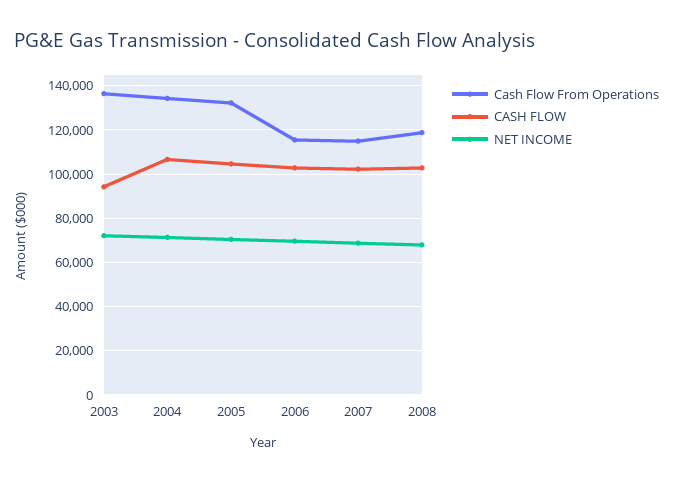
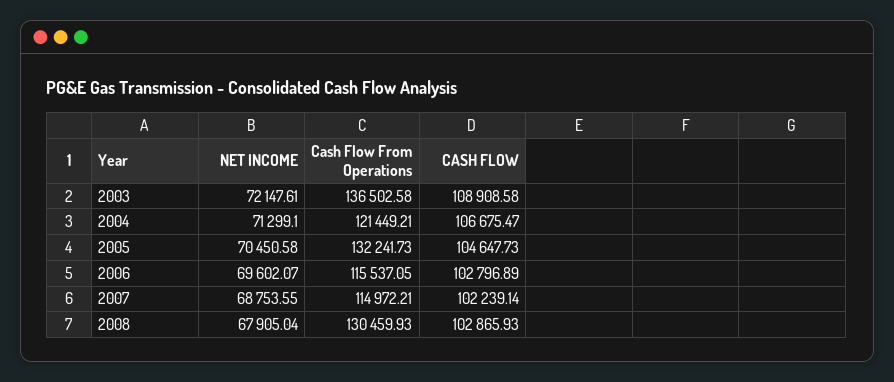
CASH FLOW, 2003: 95000 -> 108908.58
Cash Flow From Operations, 2004: 135000 -> 121449.21
Cash Flow From Operations, 2008: 120000 -> 130459.93

